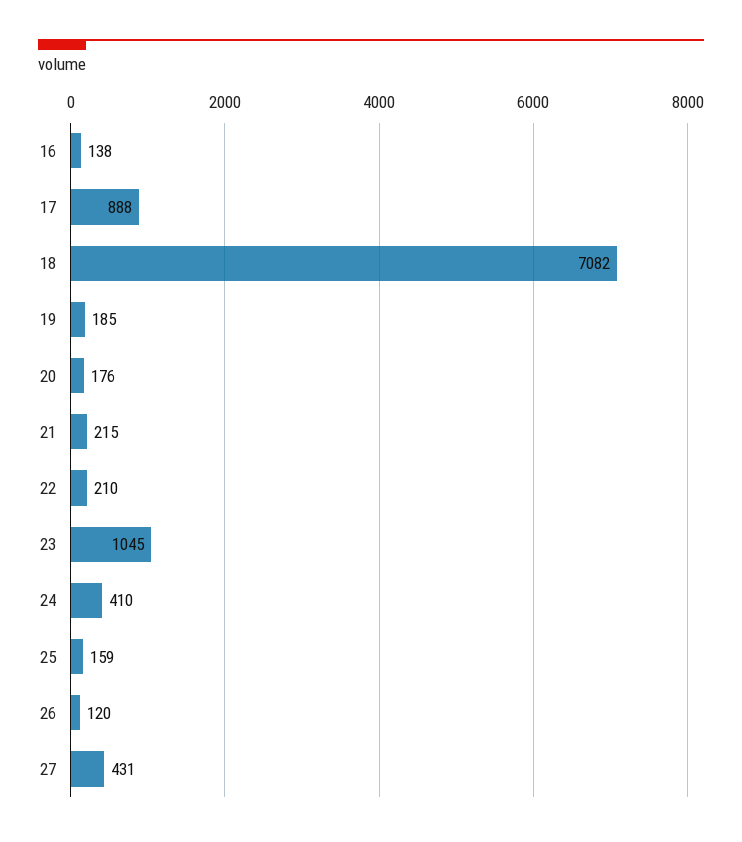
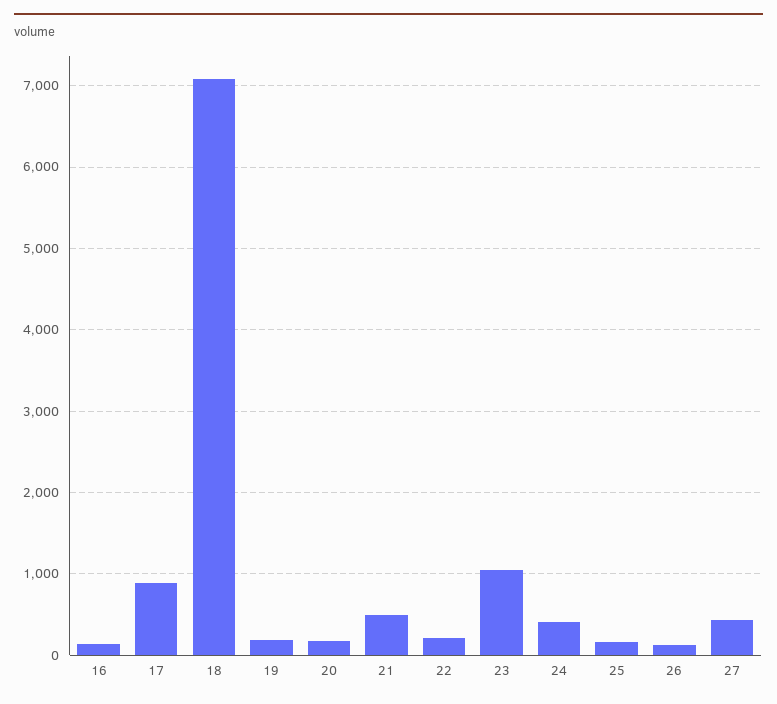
21: 215 -> 500

